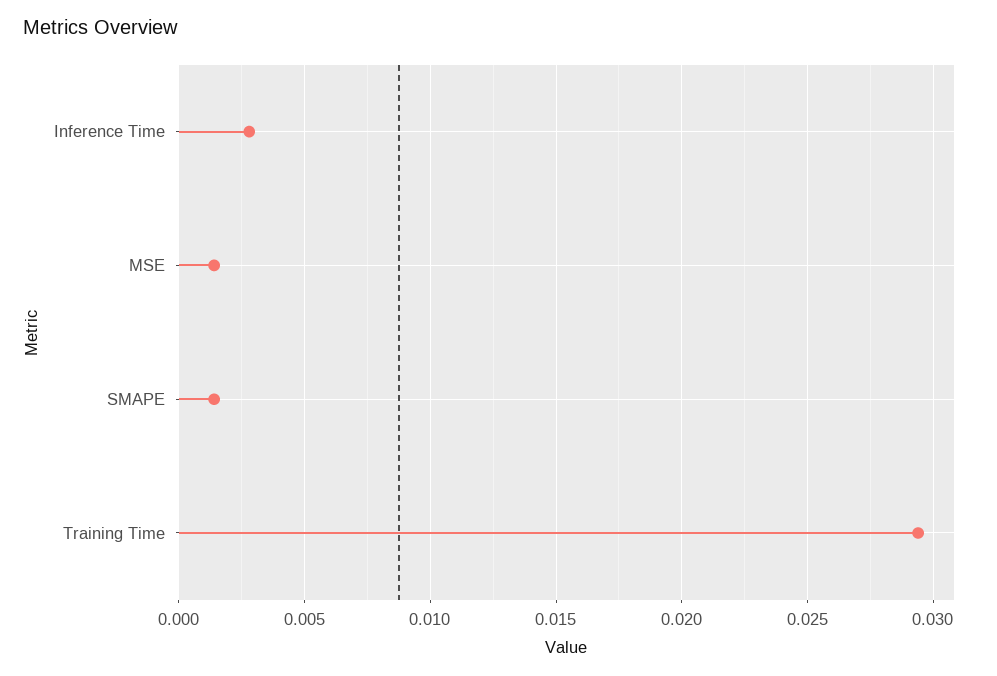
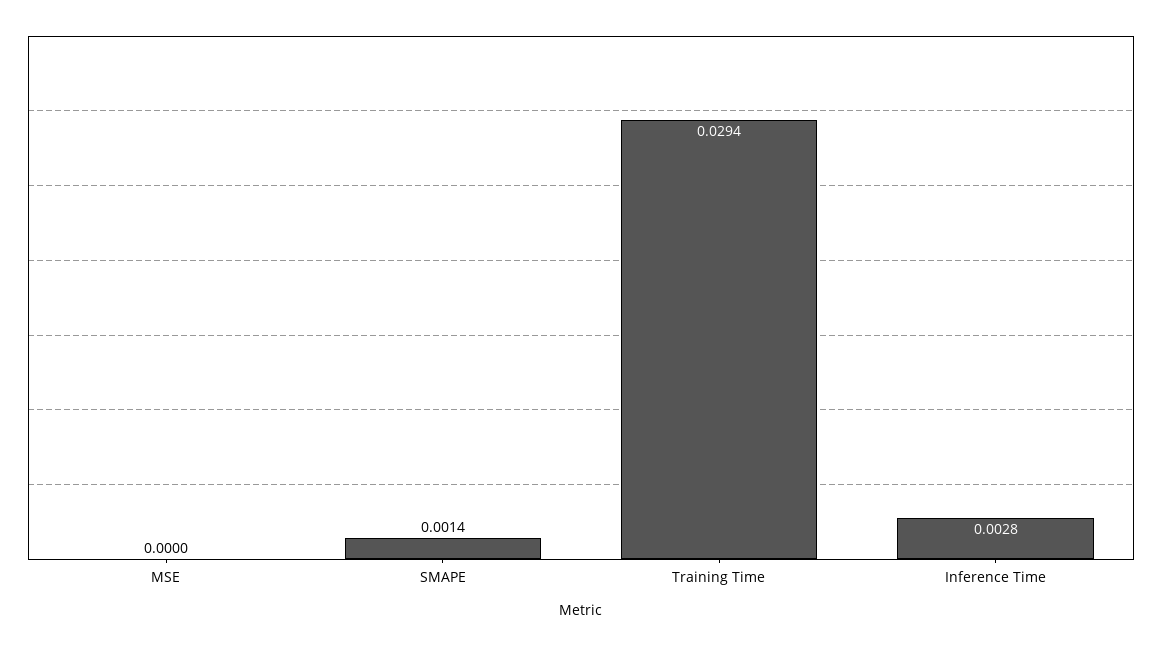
MSE: 0.0015 -> 0

